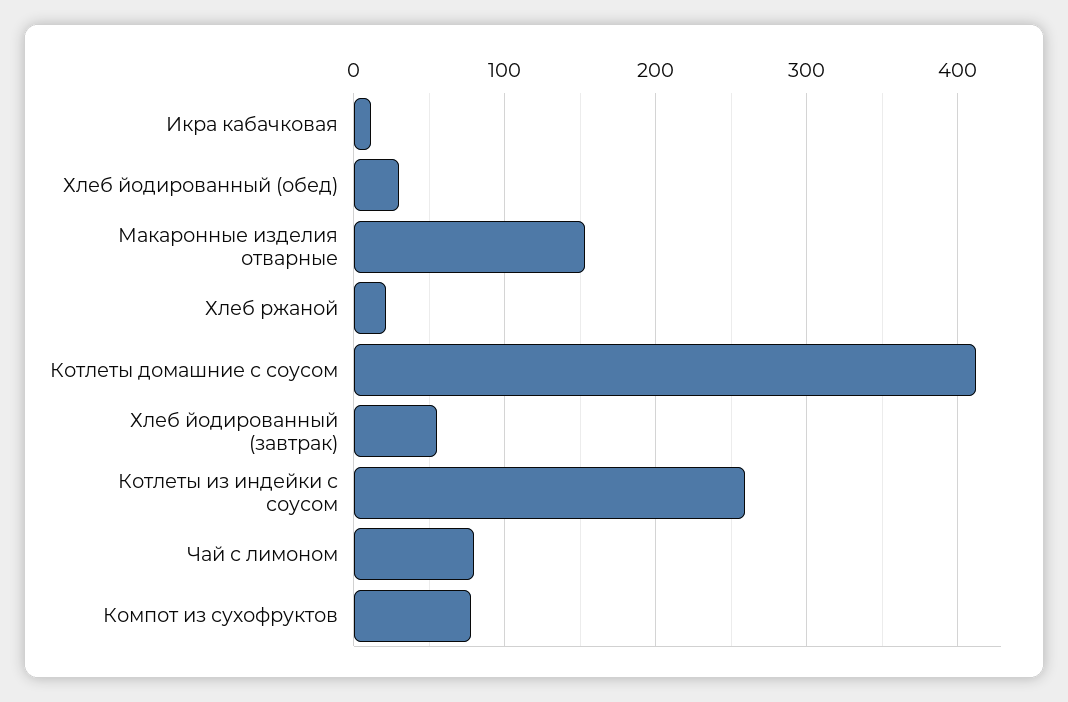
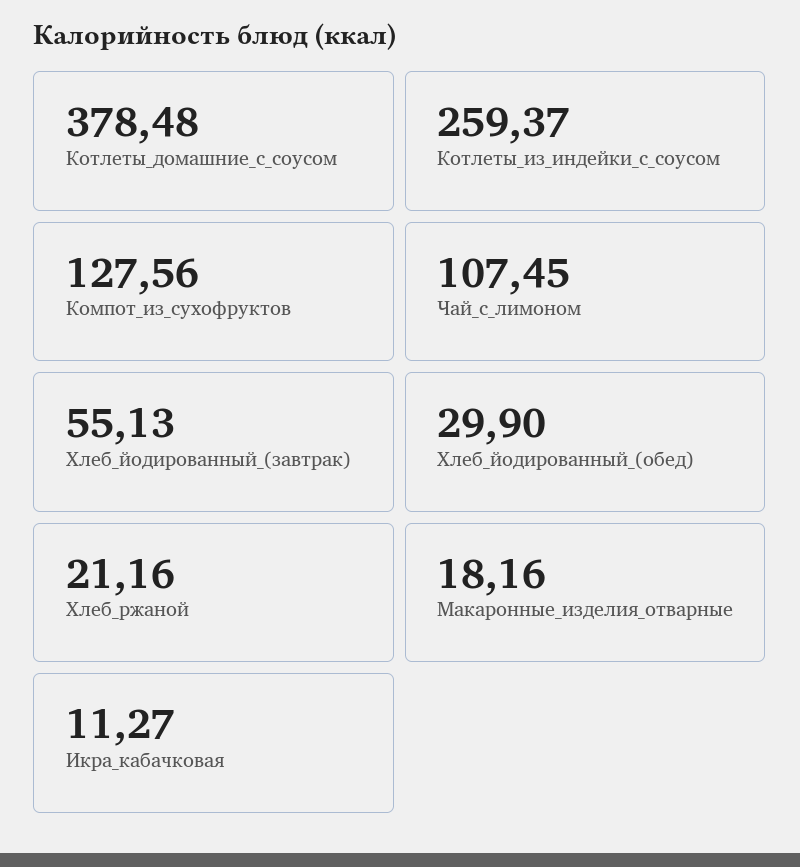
Макаронные изделия отварные: 150 -> 18.16
Котлеты домашние с соусом: 410 -> 378.48
Чай с лимоном: 80 -> 107.45
Компот из сухофруктов: 80 -> 127.56

